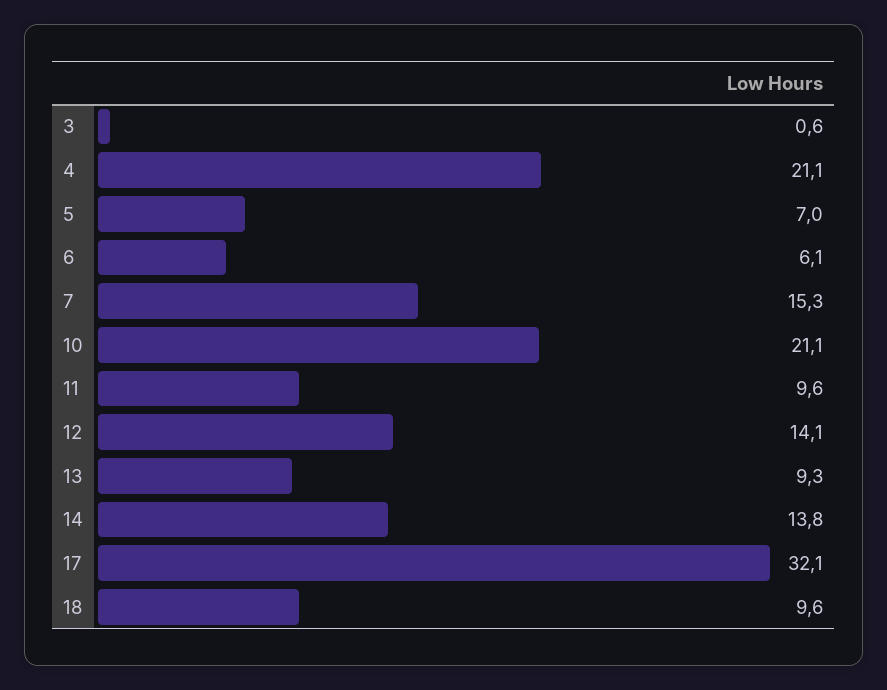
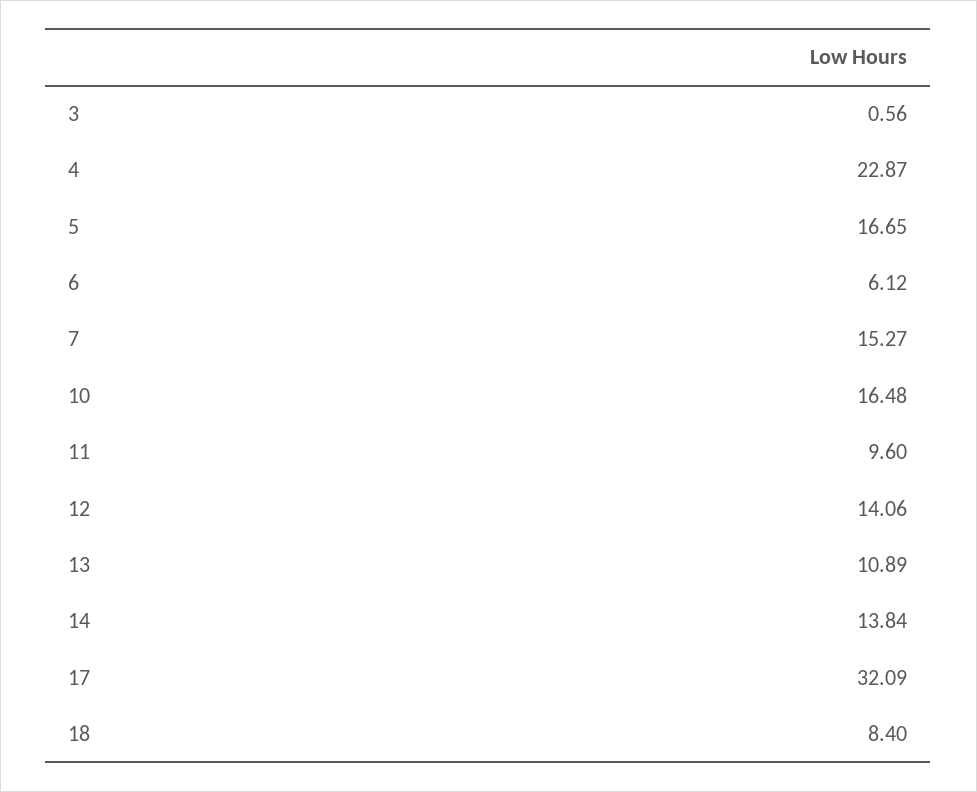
4: 21.1 -> 22.87
5: 7 -> 16.65
10: 21.1 -> 16.48
13: 9.3 -> 10.89
18: 9.6 -> 8.4

